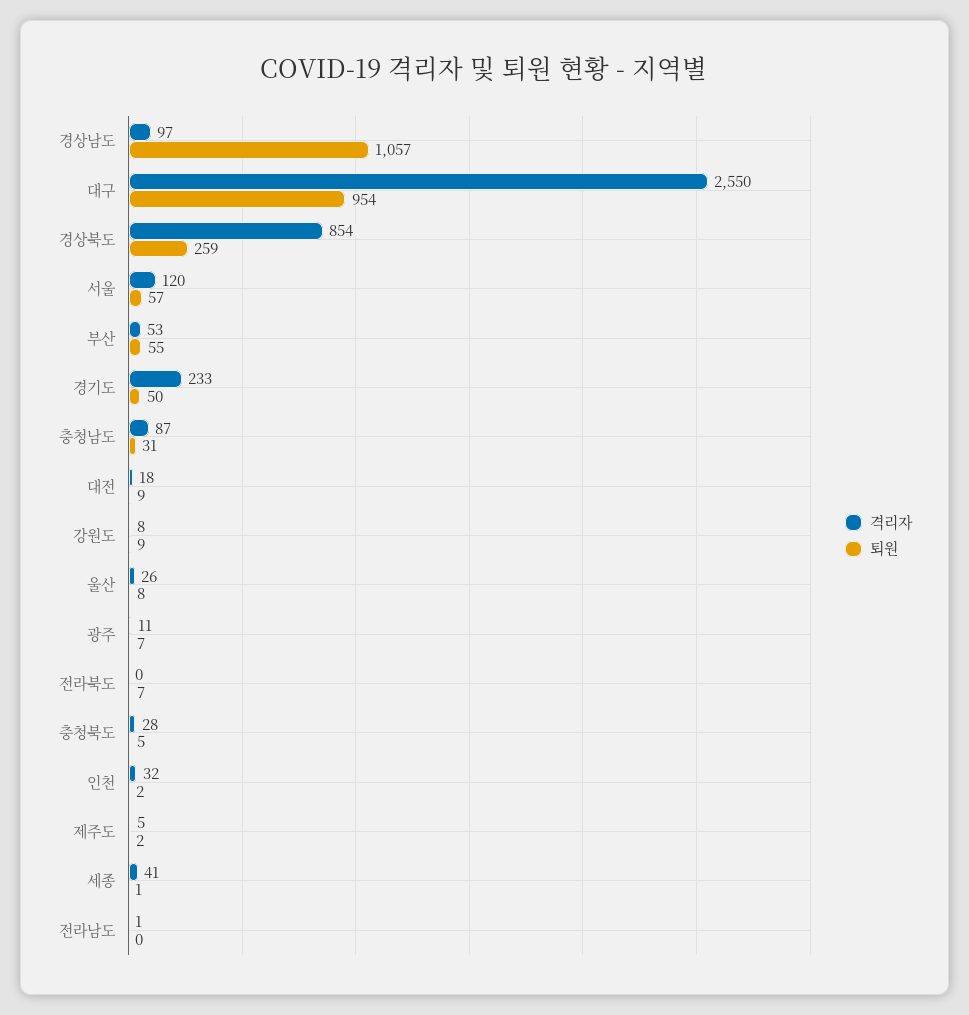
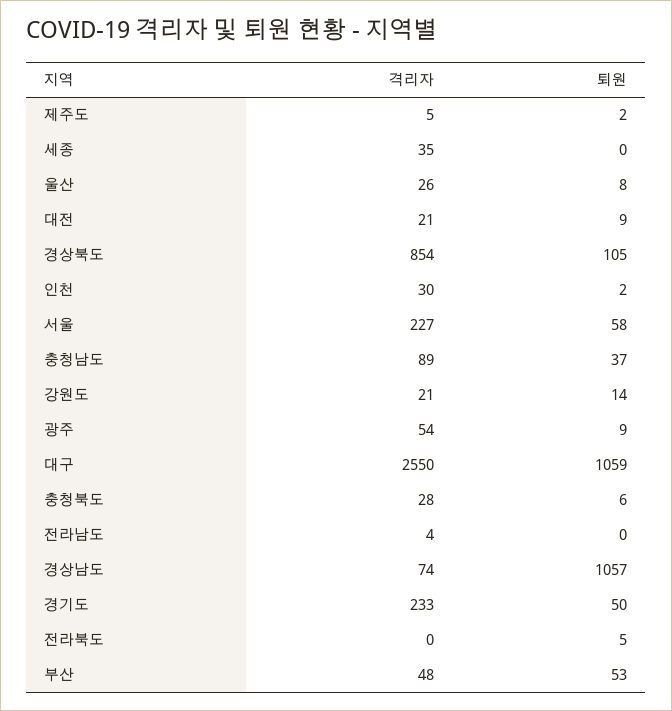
격리자, 경상남도: 97 -> 74
퇴원, 대구: 954 -> 1059
퇴원, 경상북도: 259 -> 105
격리자, 서울: 120 -> 227
퇴원, 서울: 57 -> 58
격리자, 부산: 53 -> 48
퇴원, 부산: 55 -> 53
격리자, 충청남도: 87 -> 89
퇴원, 충청남도: 31 -> 37
격리자, 대전: 18 -> 21
격리자, 강원도: 8 -> 21
퇴원, 강원도: 9 -> 14
격리자, 광주: 11 -> 54
퇴원, 광주: 7 -> 9
퇴원, 전라북도: 7 -> 5
퇴원, 충청북도: 5 -> 6
격리자, 인천: 32 -> 30
격리자, 세종: 41 -> 35
퇴원, 세종: 1 -> 0
격리자, 전라남도: 1 -> 4

